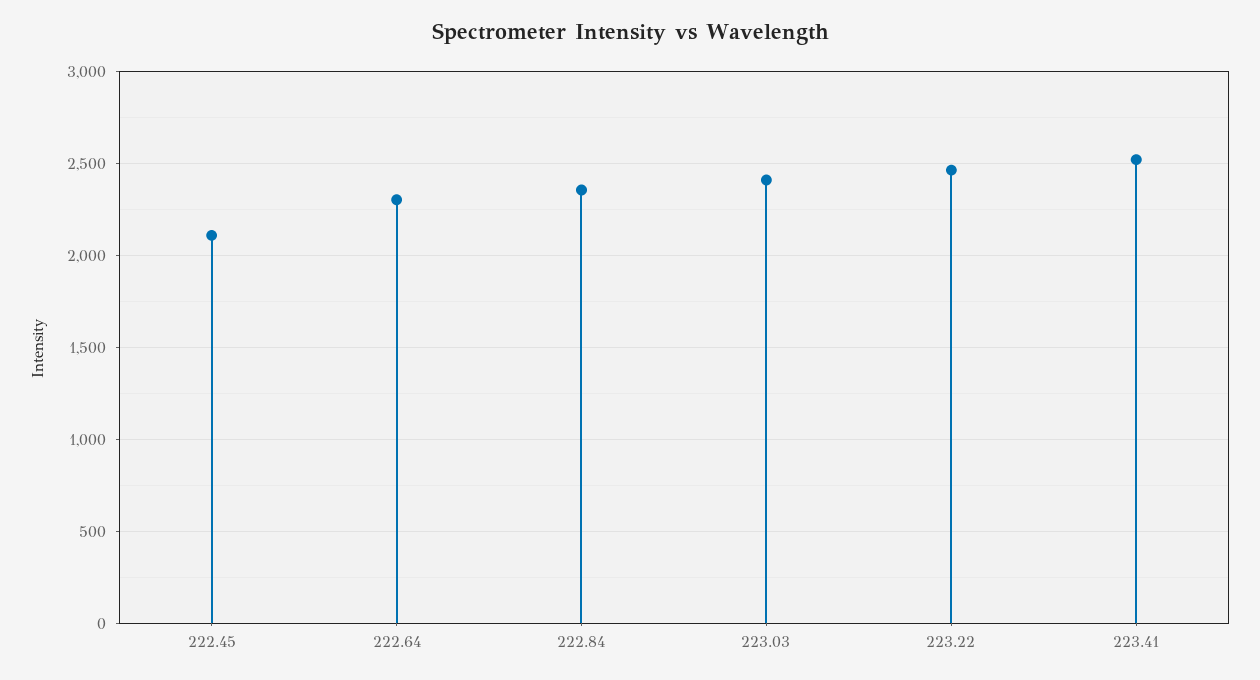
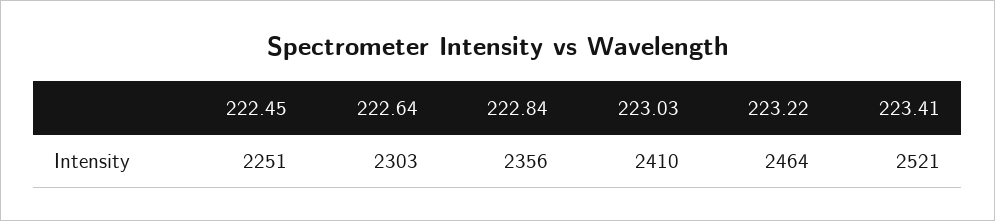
222.45: 2100 -> 2251

